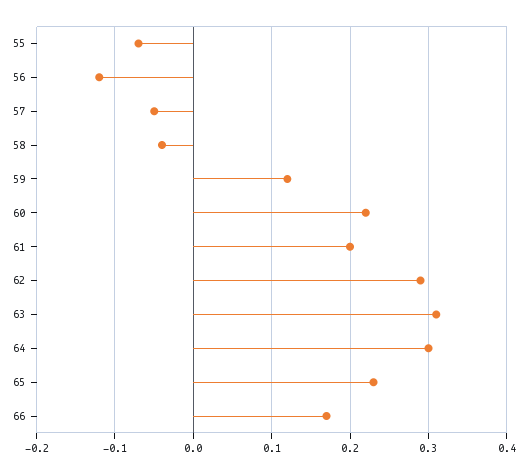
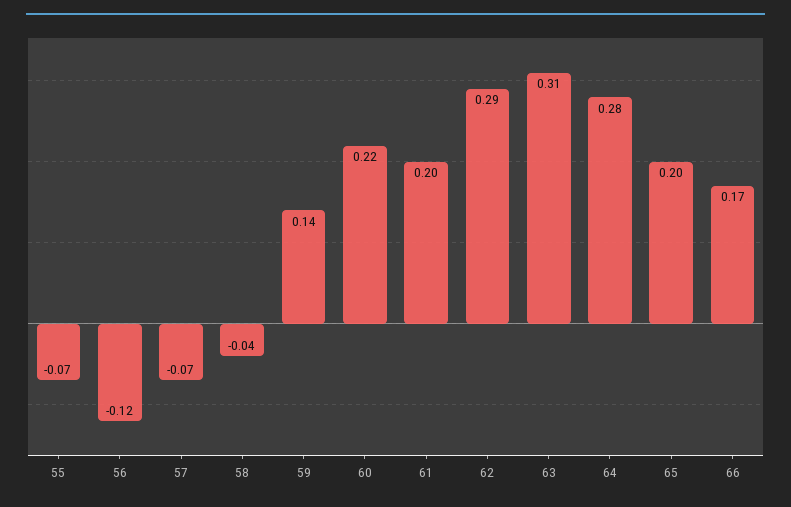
57: -0.05 -> -0.07
59: 0.12 -> 0.14
64: 0.3 -> 0.28
65: 0.23 -> 0.2

